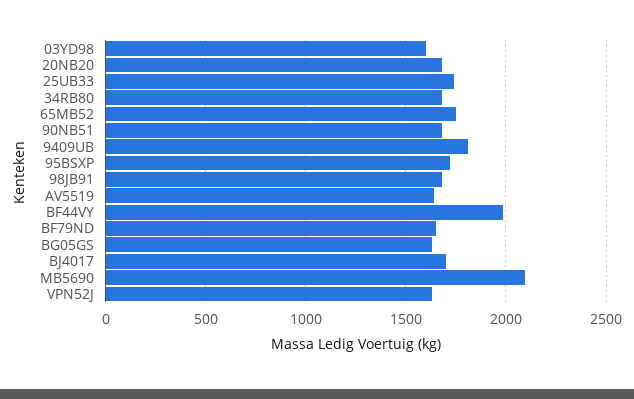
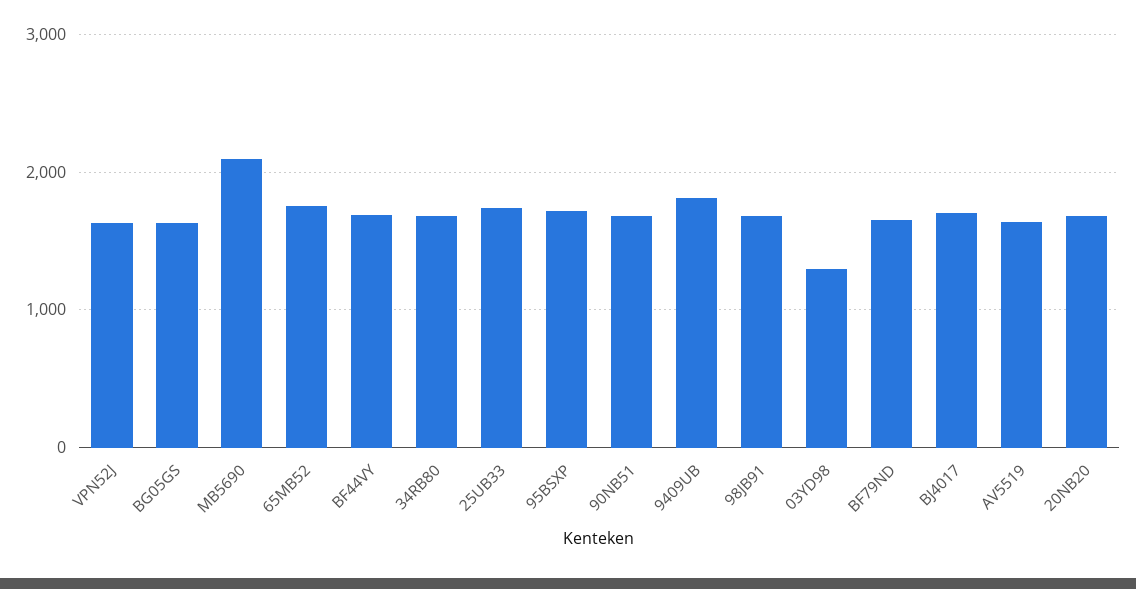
03YD98: 1600 -> 1300
BF44VY: 2000 -> 1700

